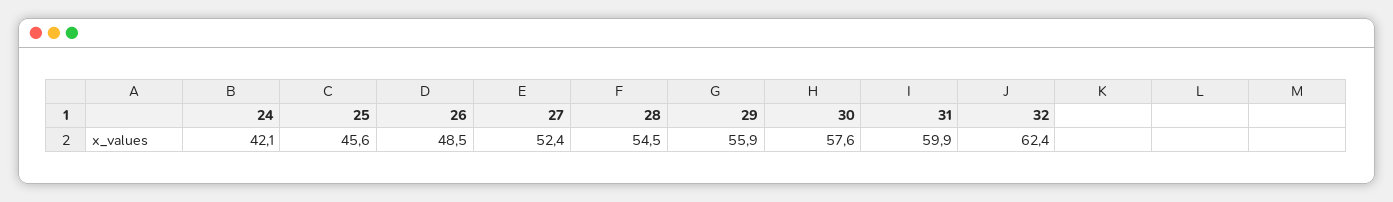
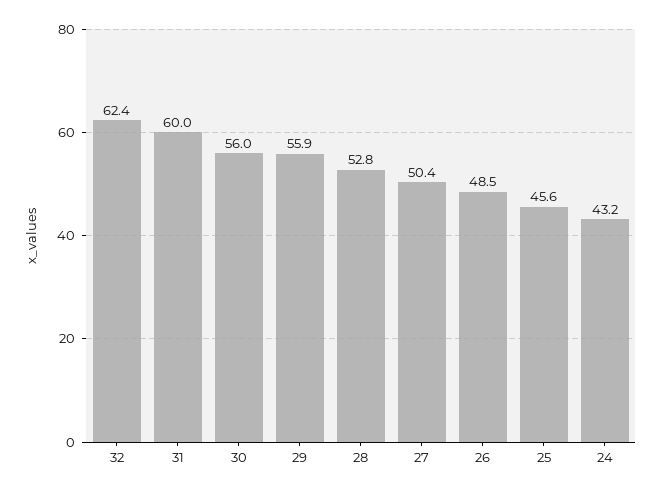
24: 42.1 -> 43.2
27: 52.4 -> 50.4
28: 54.5 -> 52.8
30: 57.6 -> 56
31: 59.9 -> 60

